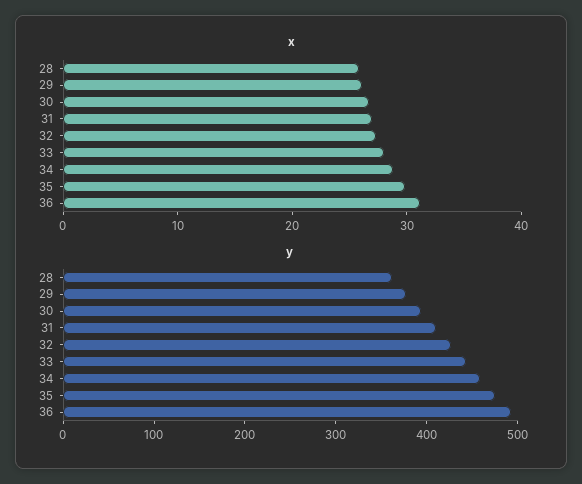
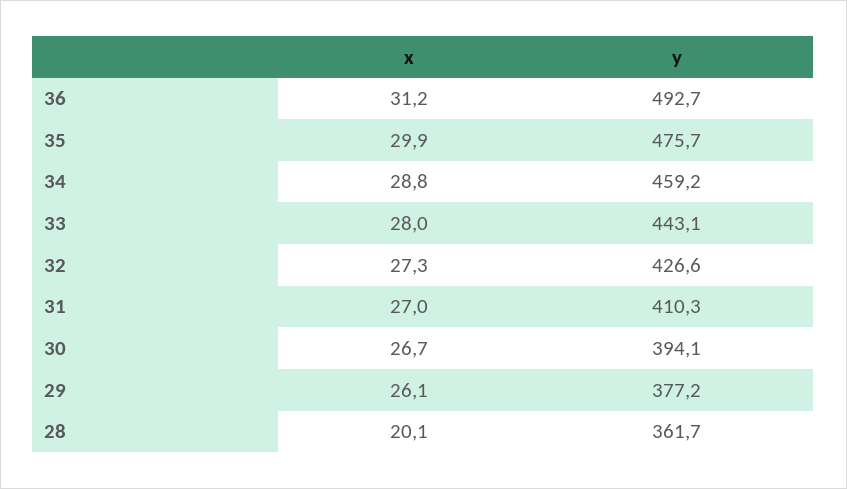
x, 28: 26 -> 20.1

